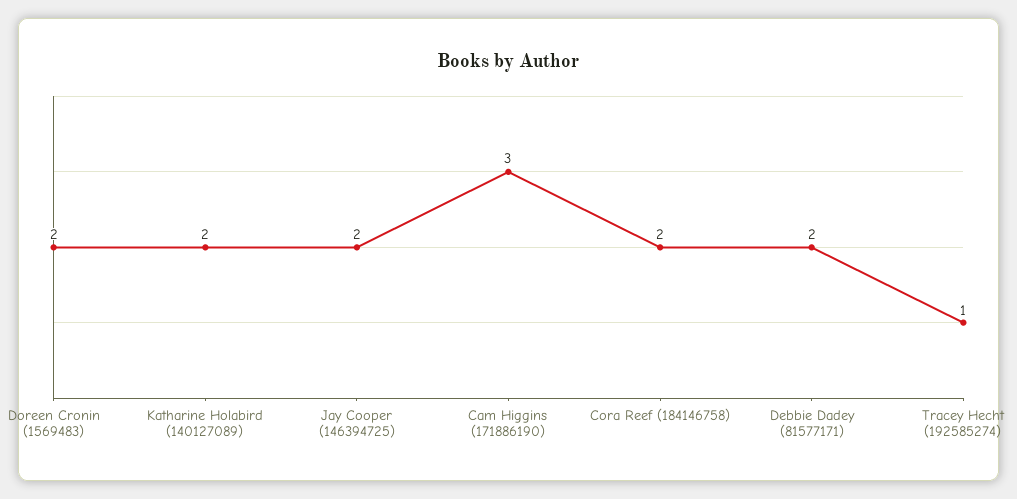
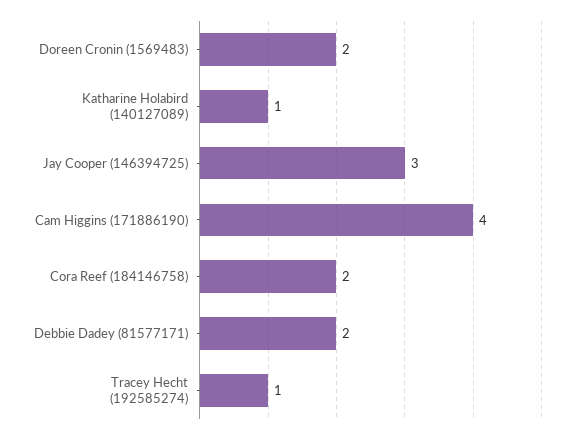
Katharine Holabird (140127089): 2 -> 1
Jay Cooper (146394725): 2 -> 3
Cam Higgins (171886190): 3 -> 4

